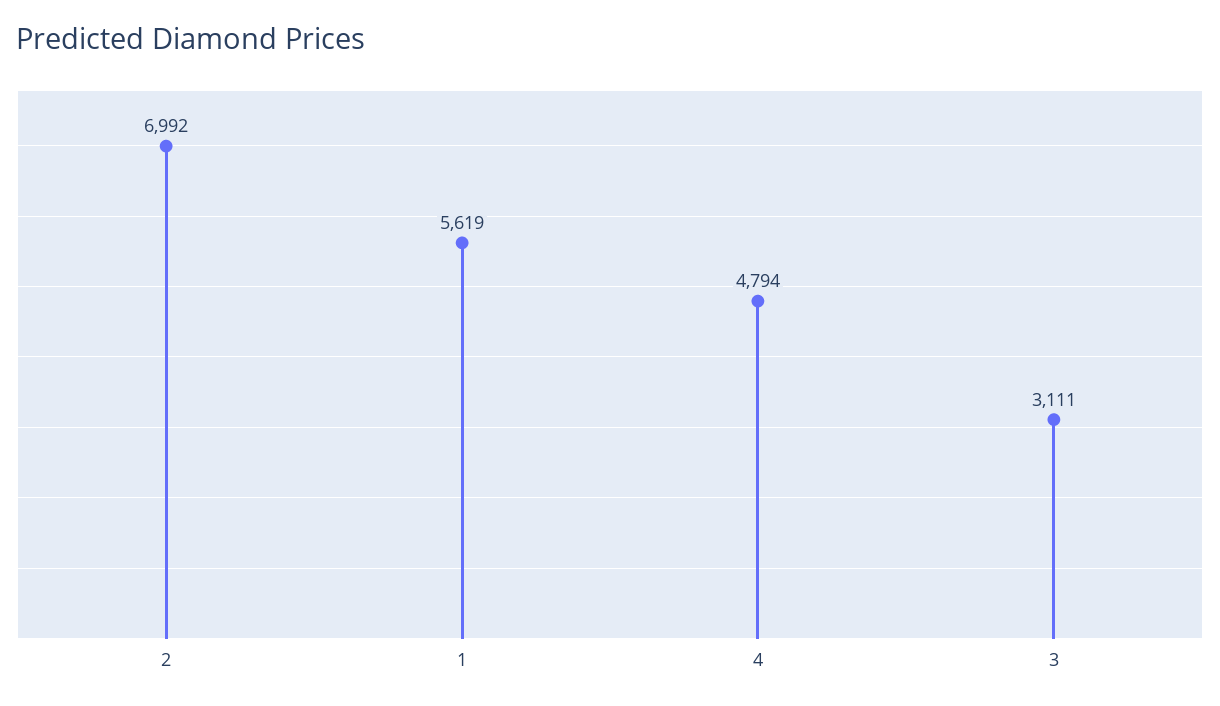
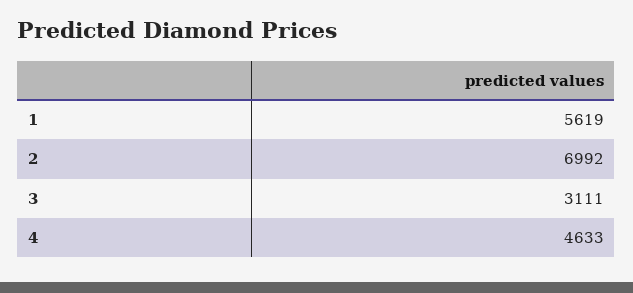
4: 4794 -> 4633

